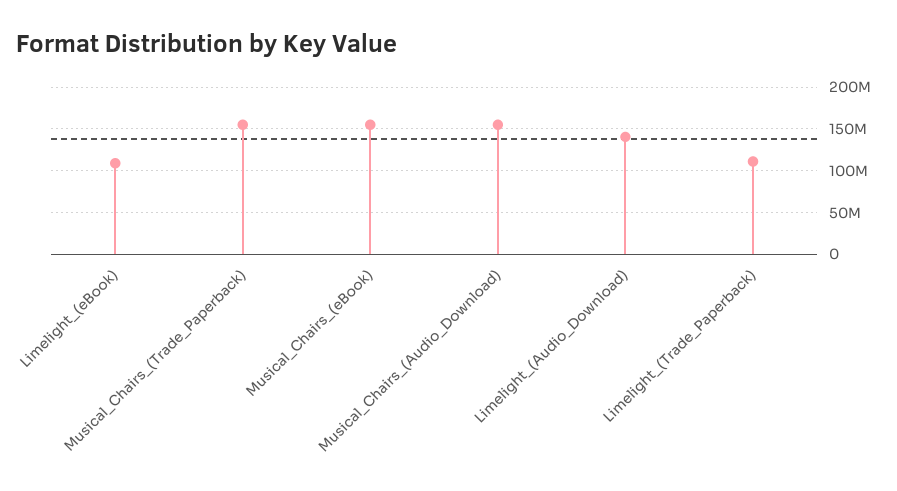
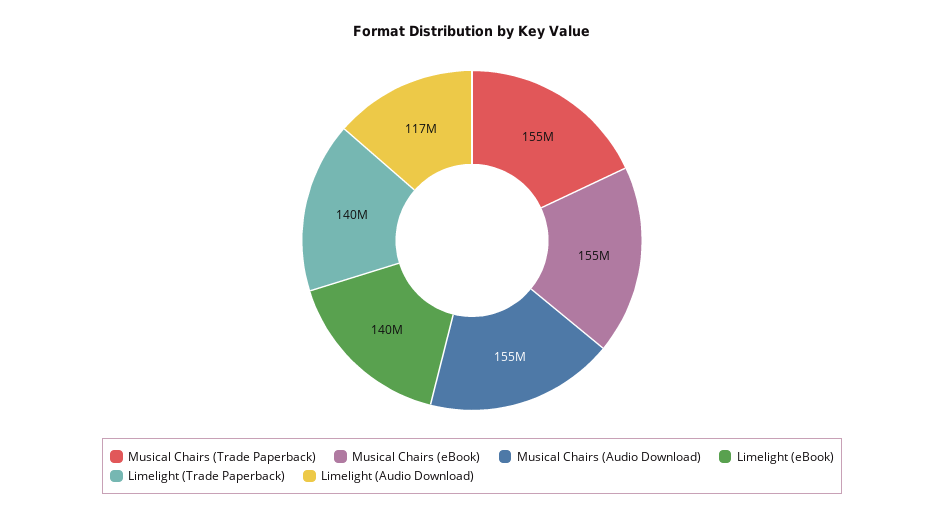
Limelight_(eBook): 110000000 -> 140000000
Limelight_(Audio_Download): 140000000 -> 117000000
Limelight_(Trade_Paperback): 110000000 -> 140000000

